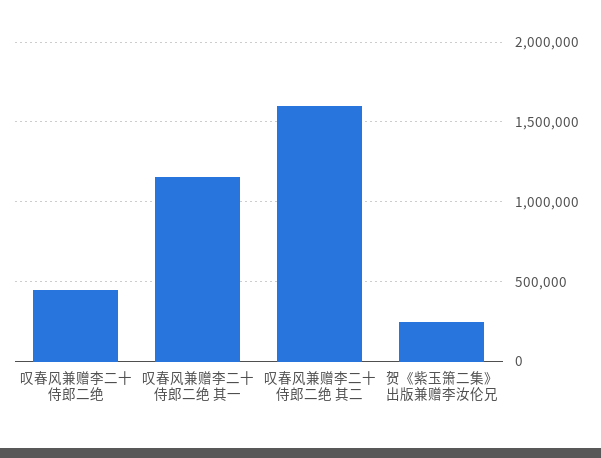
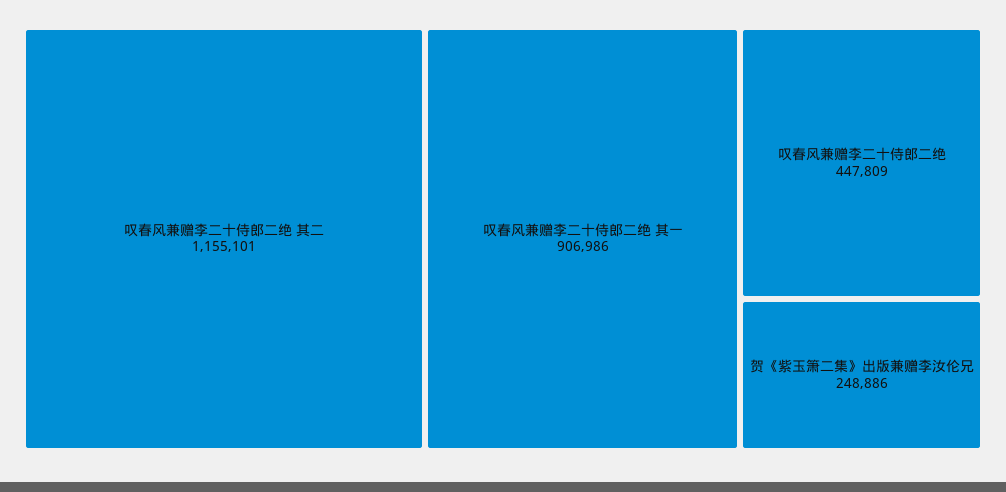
叹春风兼赠李二十侍郎二绝 其一: 1150000 -> 906986
叹春风兼赠李二十侍郎二绝 其二: 1600000 -> 1155101

